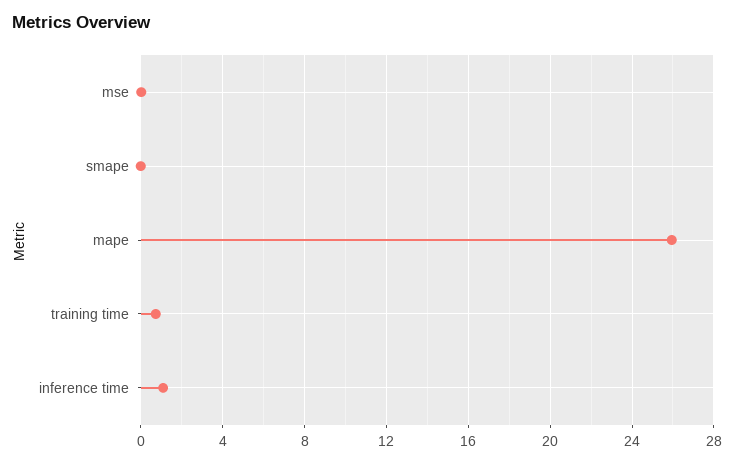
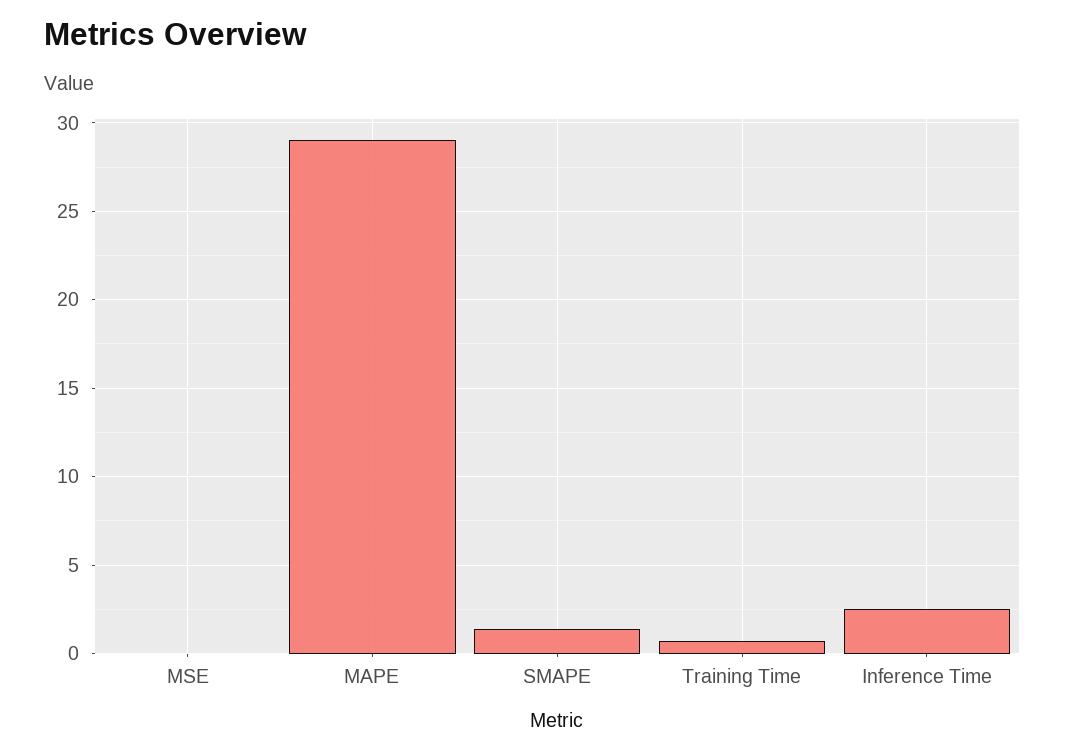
smape: 0 -> 1.5
mape: 26 -> 29
inference time: 1 -> 2.5

